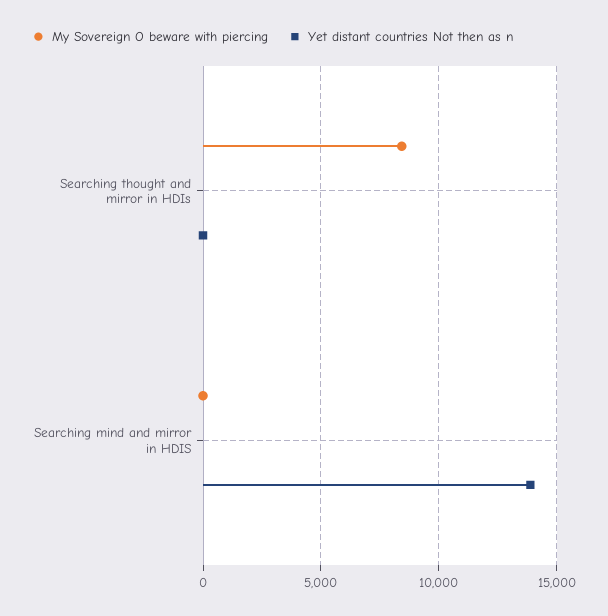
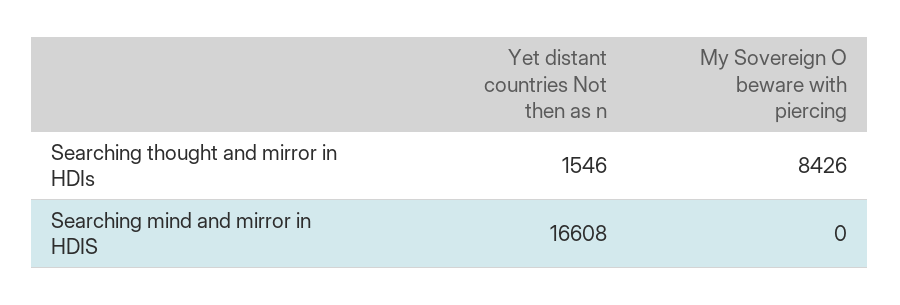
Yet distant countries Not then as n, Searching thought and mirror in HDIs: 0 -> 1546
Yet distant countries Not then as n, Searching mind and mirror in HDIS: 14000 -> 16608

